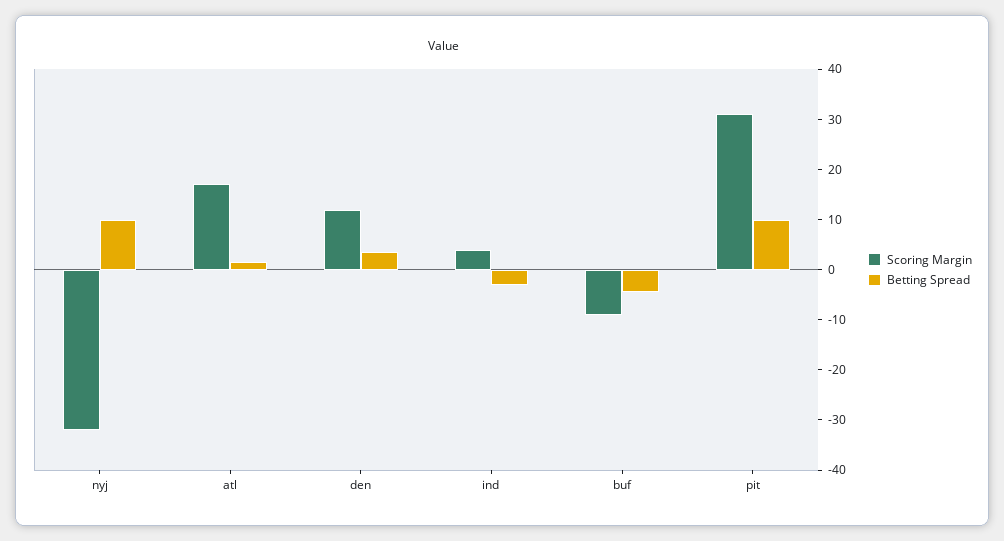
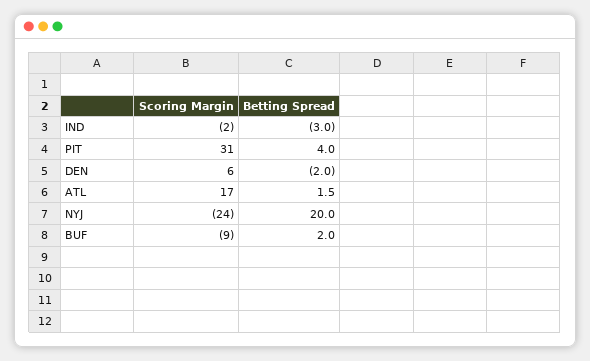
Scoring Margin, nyj: -32 -> -24
Betting Spread, nyj: 10 -> 20
Scoring Margin, den: 12 -> 6
Betting Spread, den: 4 -> -2
Scoring Margin, ind: 4 -> -2
Betting Spread, buf: -4 -> 2
Betting Spread, pit: 10 -> 4

